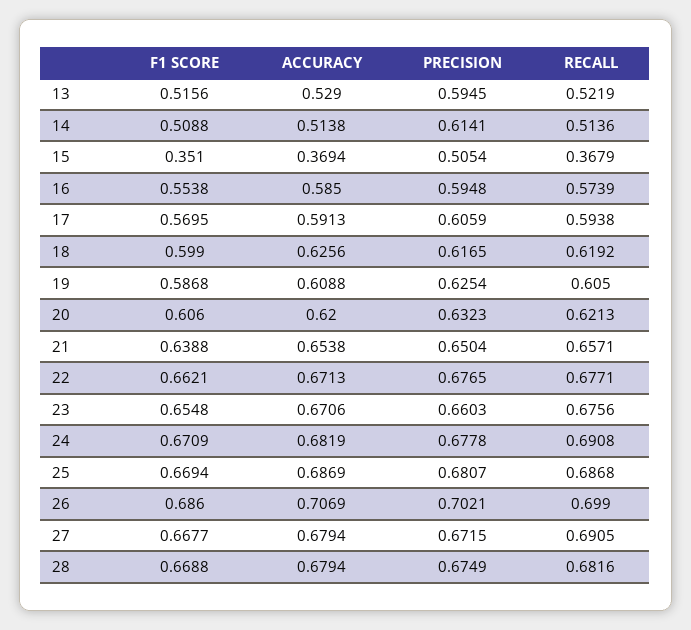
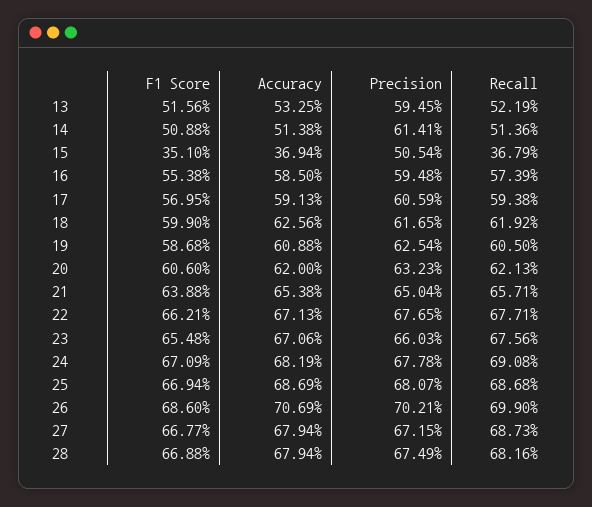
ACCURACY, 13: 0.529 -> 0.5325
RECALL, 27: 0.6905 -> 0.6873

